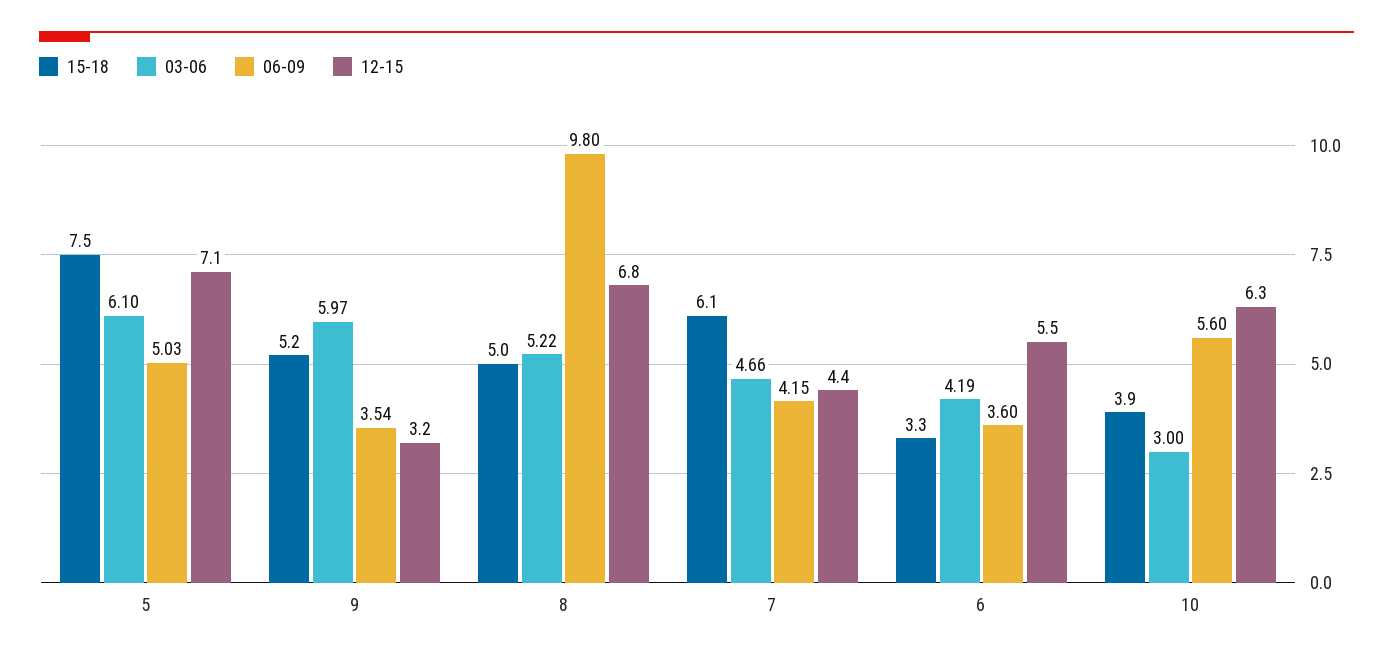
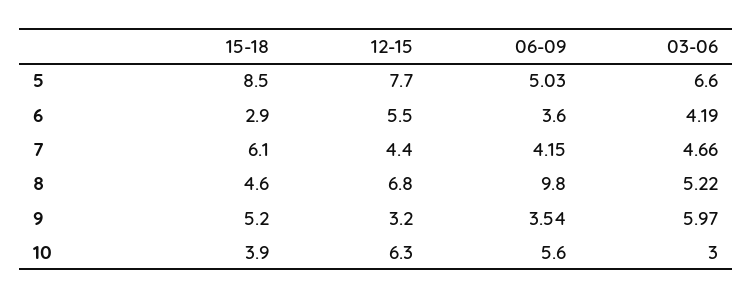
15-18, 5: 7.5 -> 8.5
03-06, 5: 6.1 -> 6.6
12-15, 5: 7.1 -> 7.7
15-18, 8: 5 -> 4.6
15-18, 6: 3.3 -> 2.9

